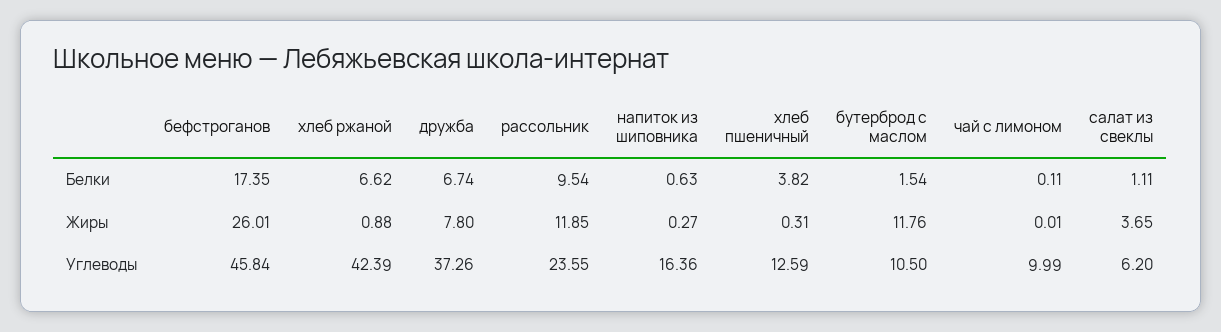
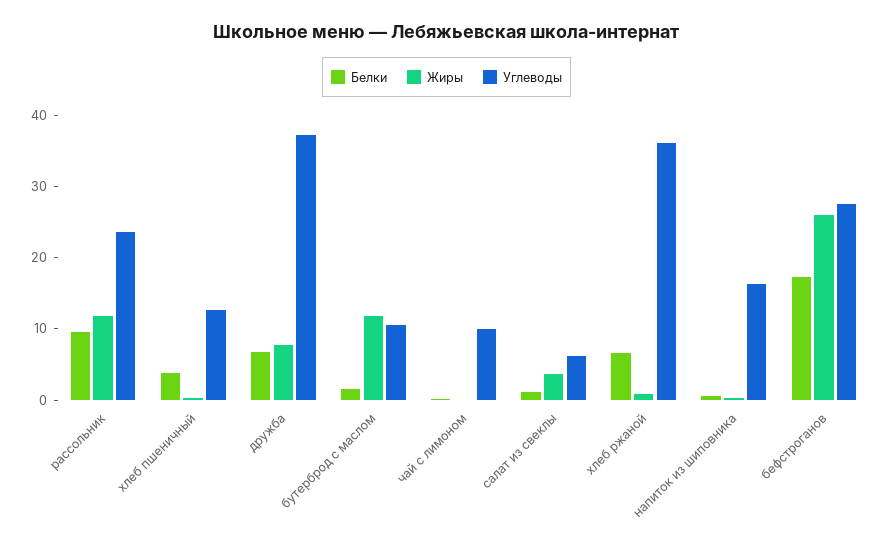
Углеводы, бефстроганов: 45.84 -> 28
Углеводы, хлеб ржаной: 42.39 -> 36

